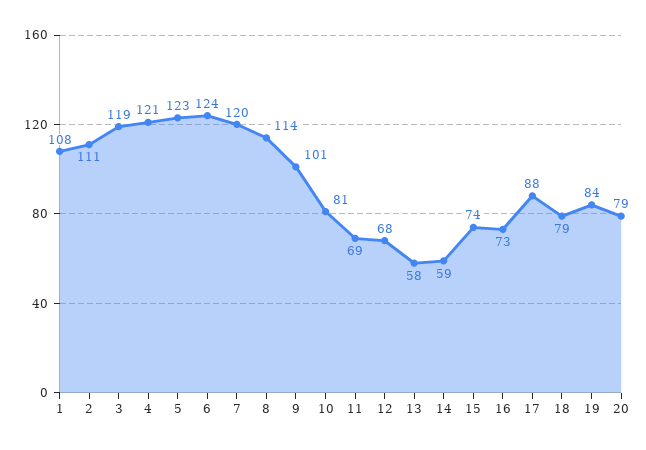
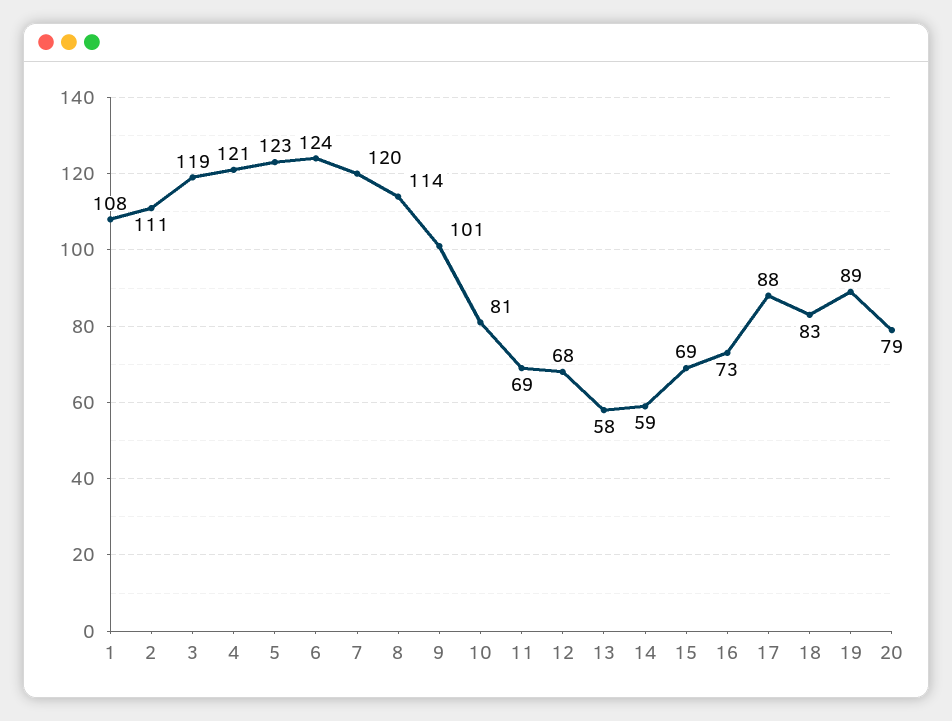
15: 74 -> 69
18: 79 -> 83
19: 84 -> 89

